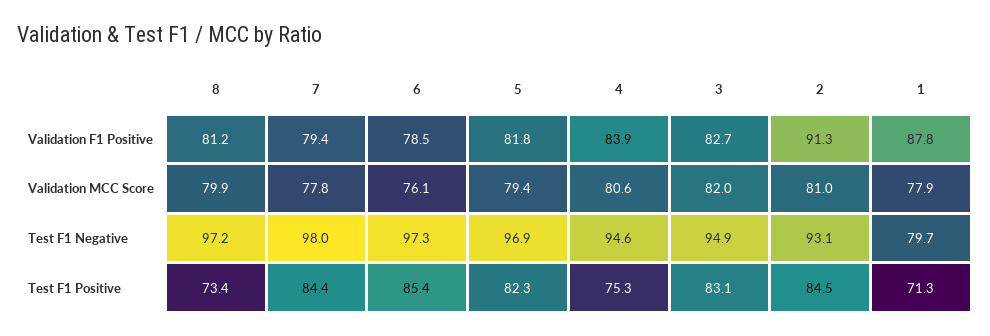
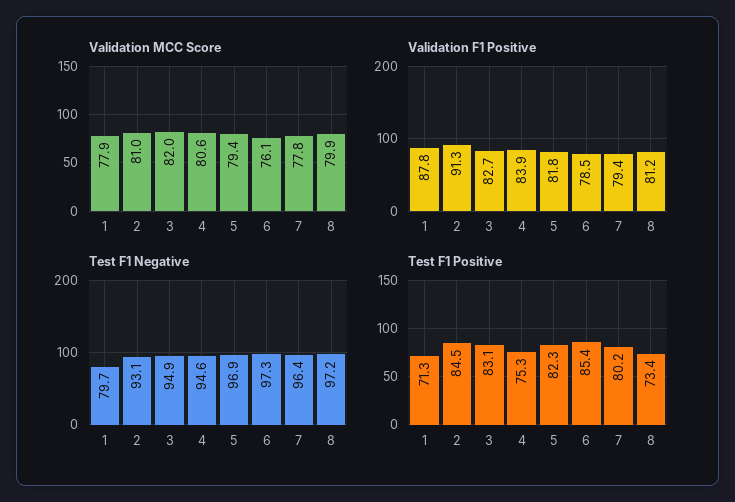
Test F1 Negative, 7: 98 -> 96.4
Test F1 Positive, 7: 84.4 -> 80.2

